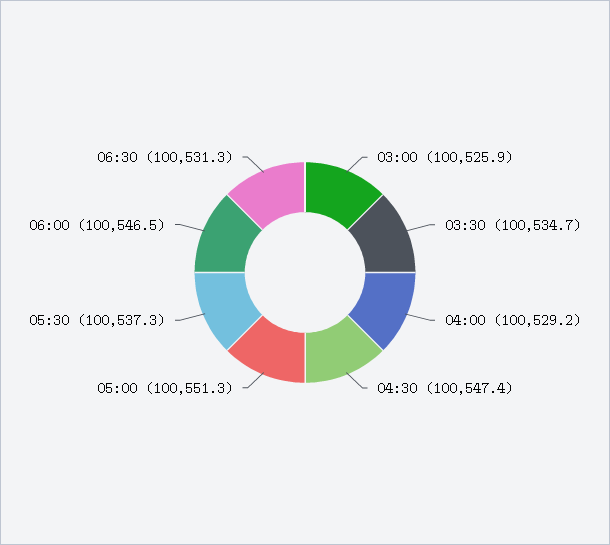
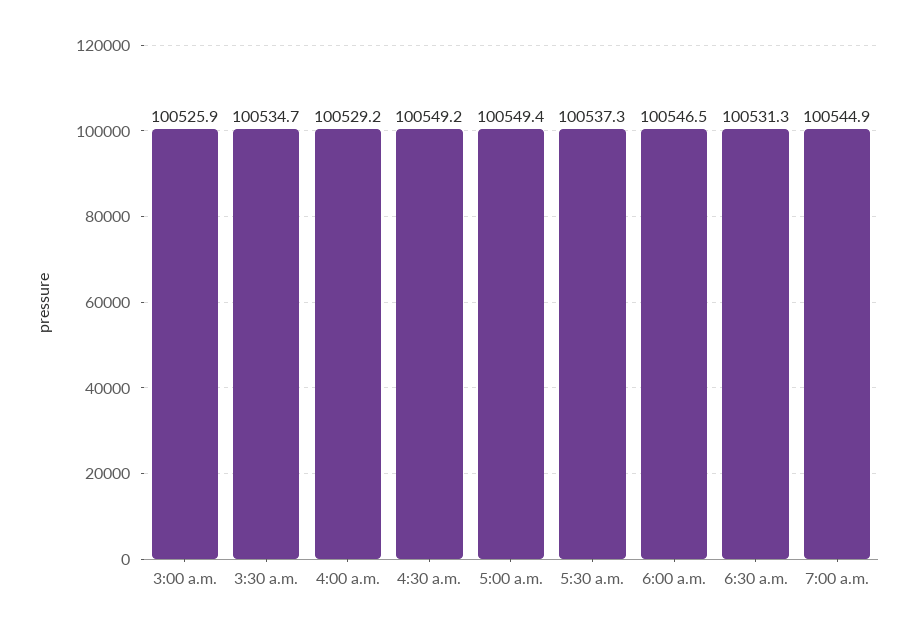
04:30: 100547.4 -> 100549.2
05:00: 100551.3 -> 100549.4
7:00 a.m.: none -> 100544.9

